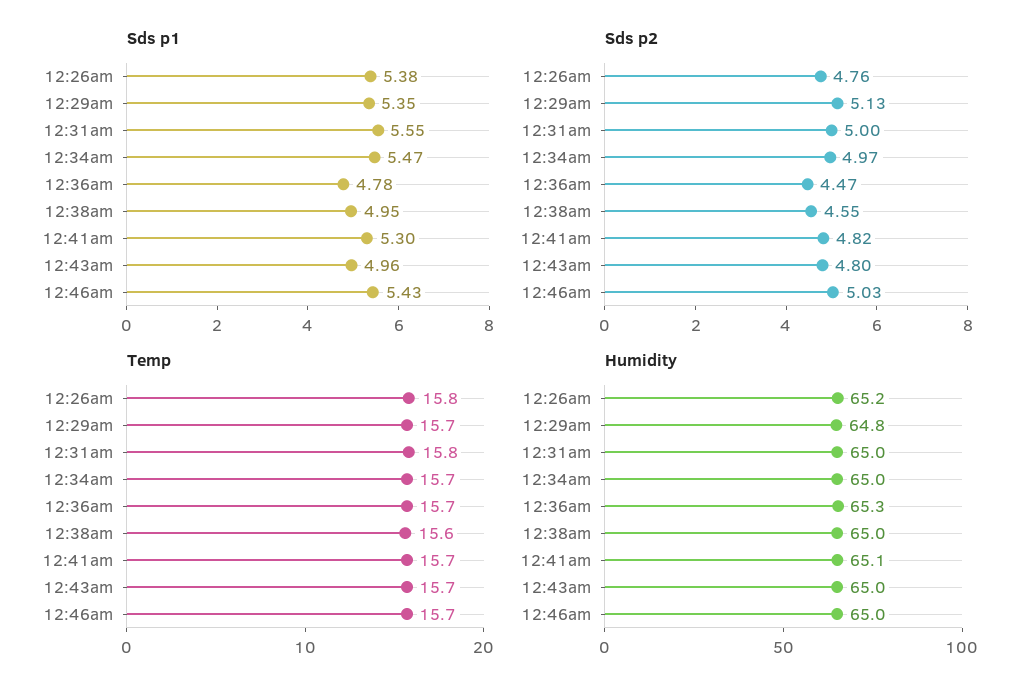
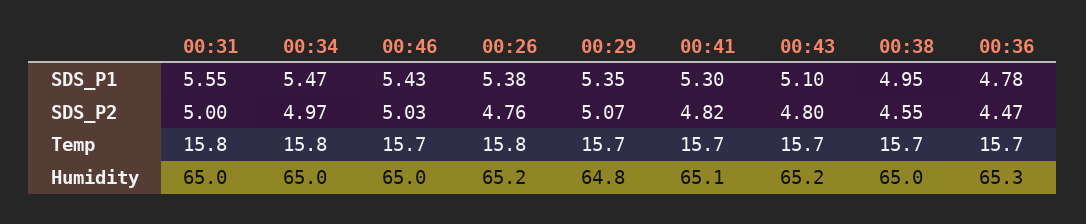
Sds p1, 12:43am: 4.96 -> 5.1
Sds p2, 12:29am: 5.13 -> 5.07
Temp, 12:34am: 15.7 -> 15.8
Temp, 12:38am: 15.6 -> 15.7
Humidity, 12:43am: 65 -> 65.2

